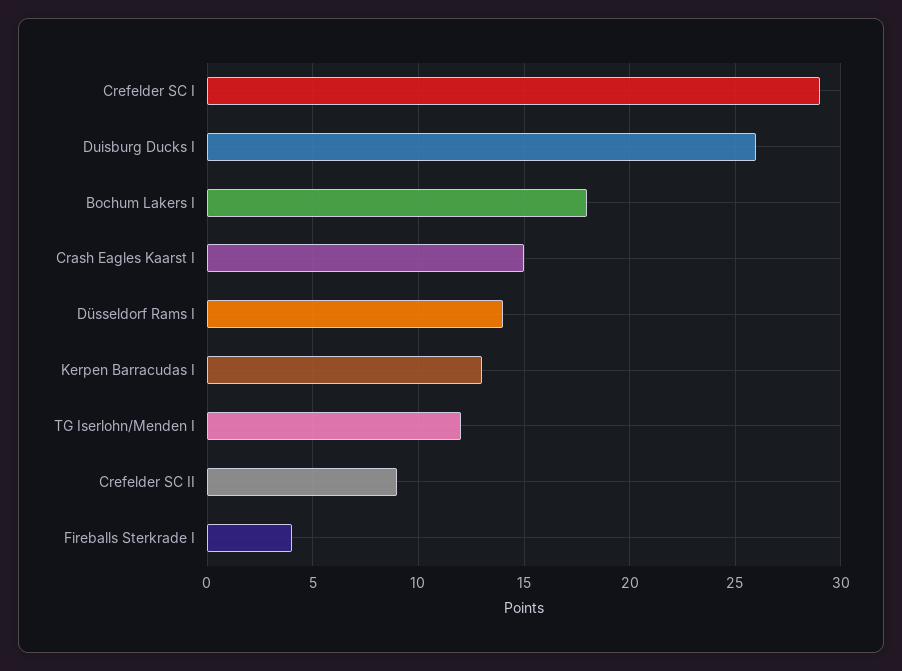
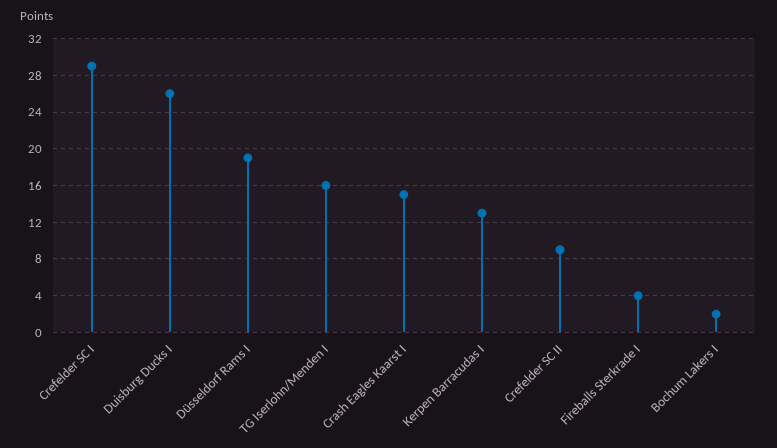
Bochum Lakers I: 18 -> 2
Düsseldorf Rams I: 14 -> 19
TG Iserlohn/Menden I: 12 -> 16

